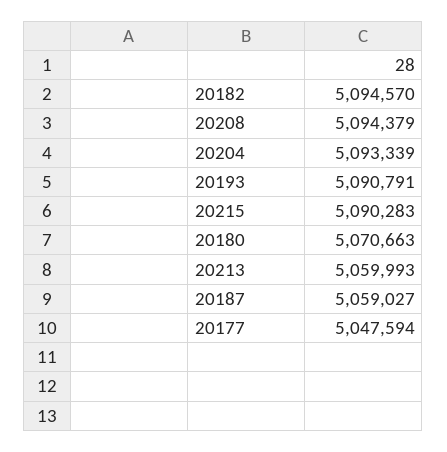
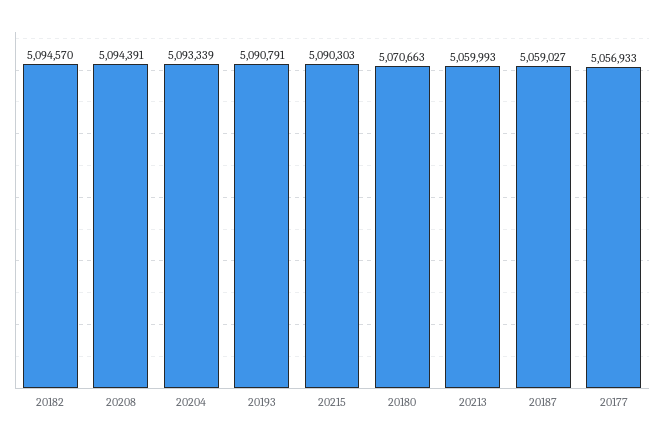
20208: 5094379 -> 5094391
20215: 5090283 -> 5090303
20177: 5047594 -> 5056933

